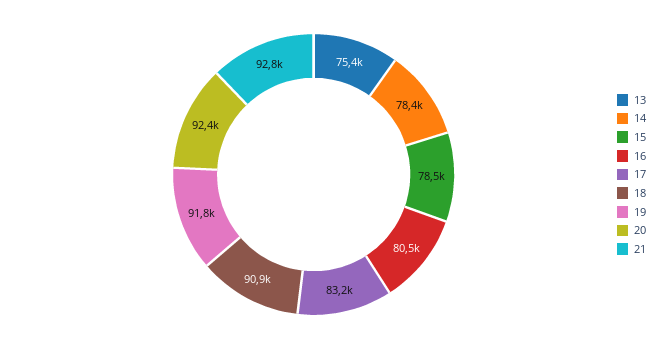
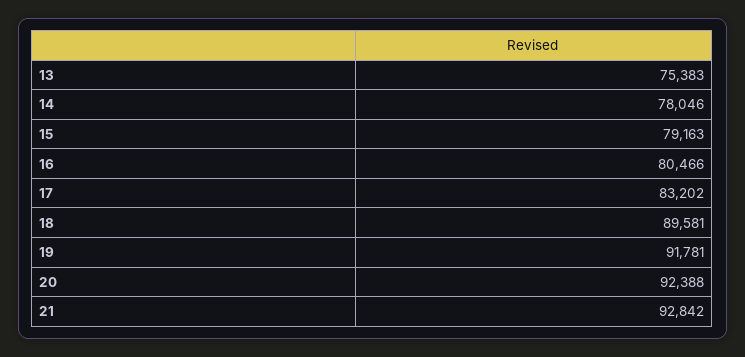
14: 78400 -> 78046
15: 78500 -> 79163
18: 90900 -> 89581

